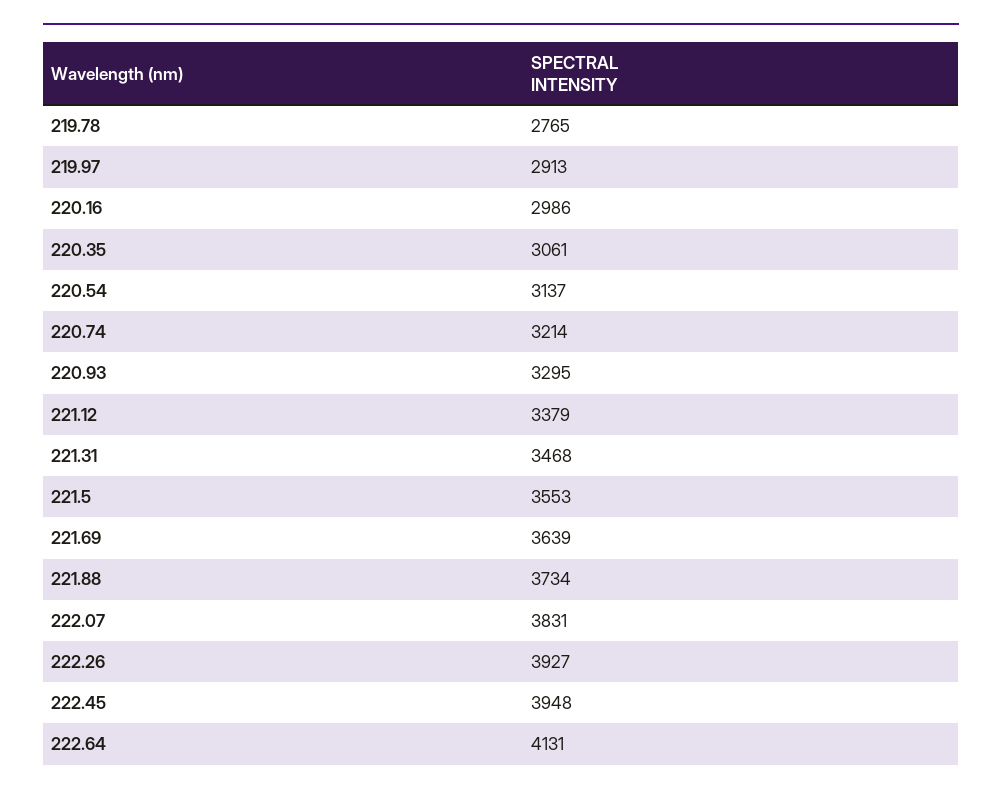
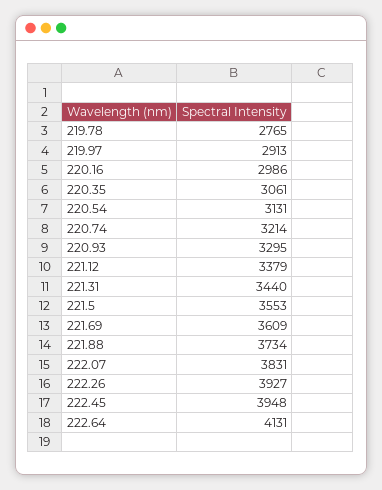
220.54: 3137 -> 3131
221.31: 3468 -> 3440
221.69: 3639 -> 3609

